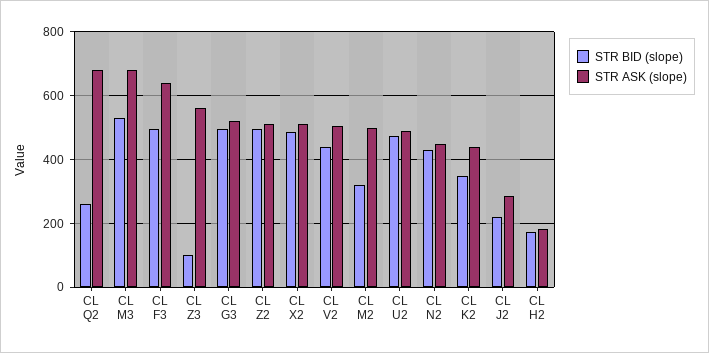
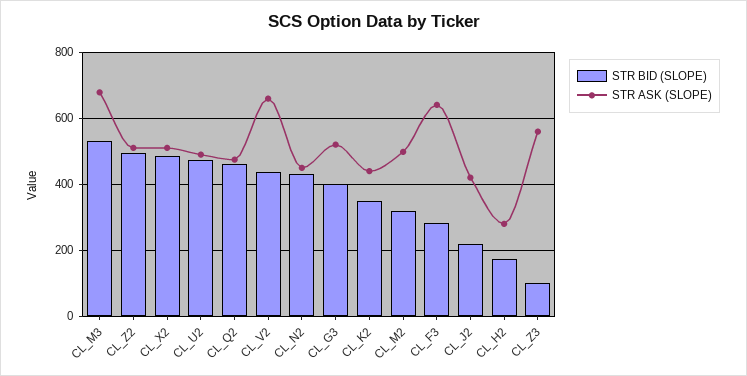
STR BID (slope), CL Q2: 260 -> 460
STR ASK (slope), CL Q2: 680 -> 480
STR BID (slope), CL F3: 500 -> 280
STR BID (slope), CL G3: 500 -> 400
STR ASK (slope), CL V2: 500 -> 660
STR ASK (slope), CL J2: 280 -> 420
STR ASK (slope), CL H2: 180 -> 280

